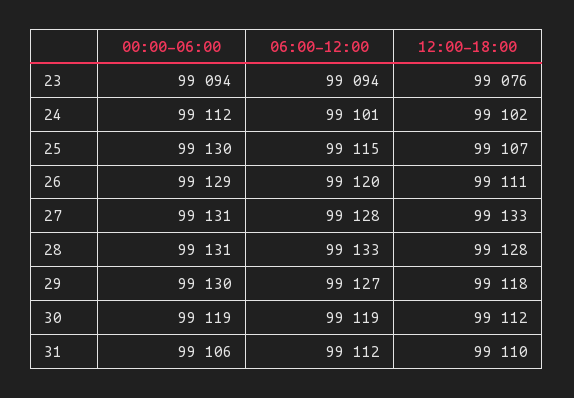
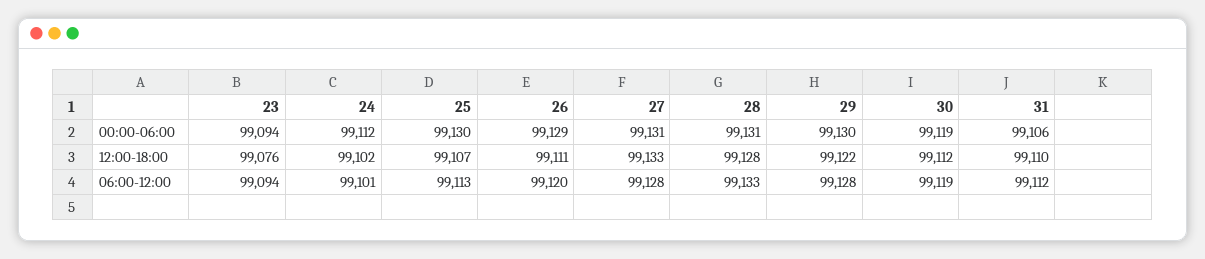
06:00-12:00, 25: 99115 -> 99113
06:00-12:00, 29: 99127 -> 99128
12:00-18:00, 29: 99118 -> 99122

